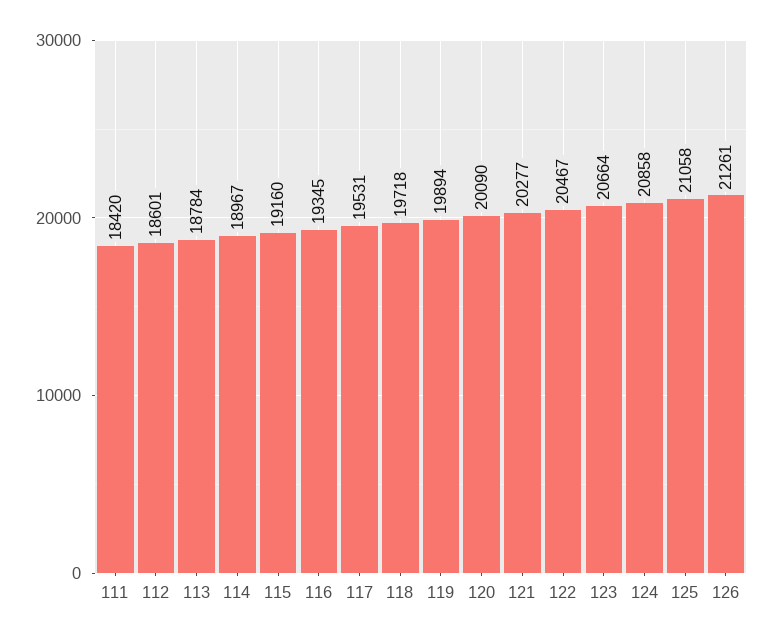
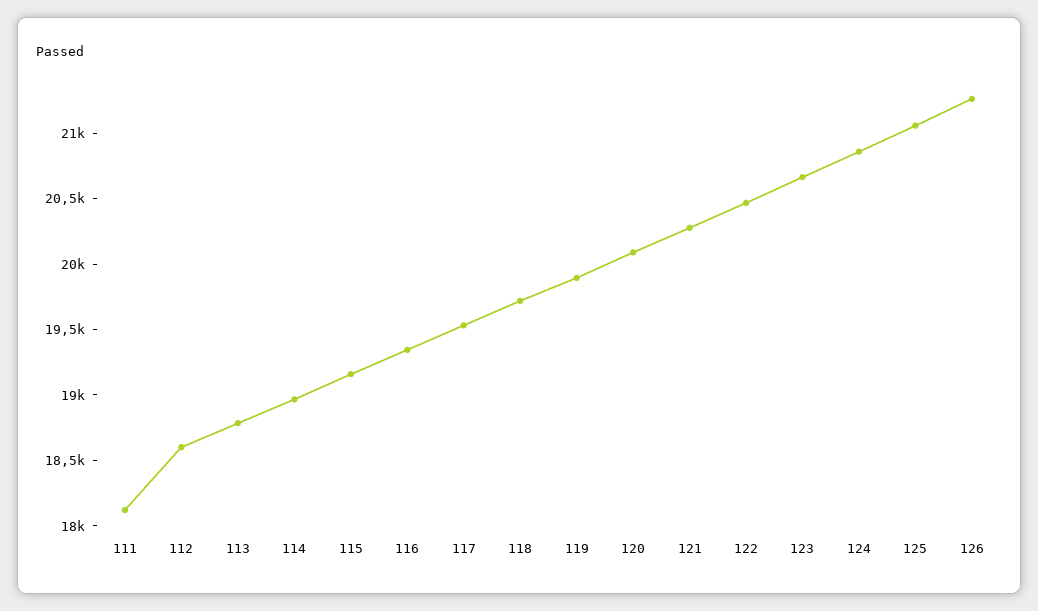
111: 18420 -> 18100

